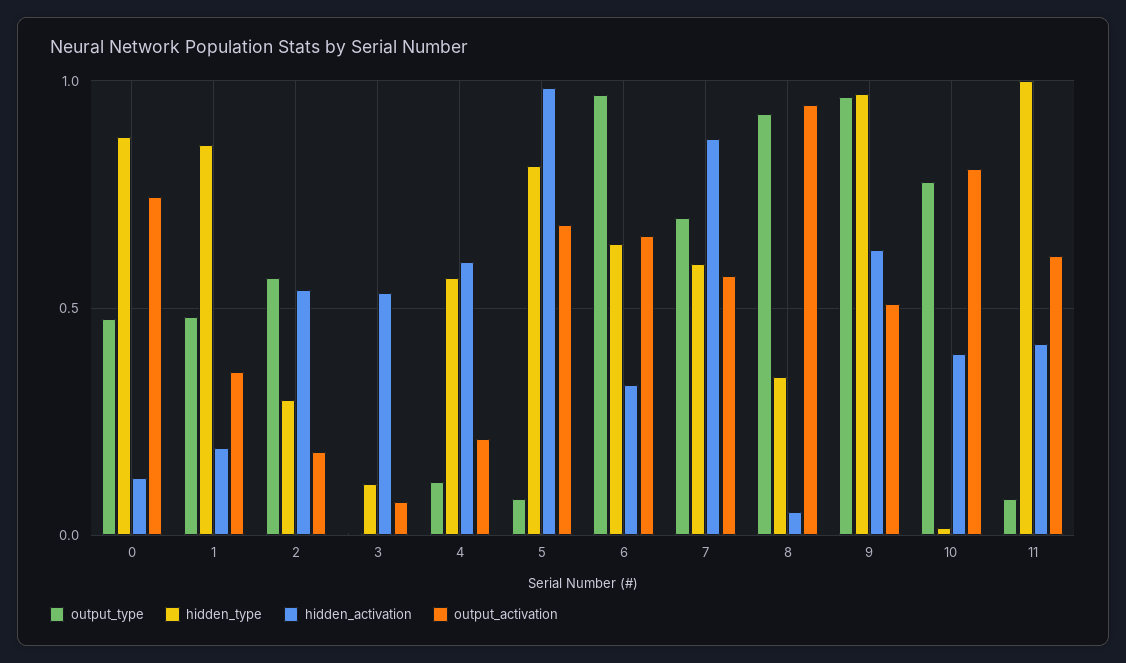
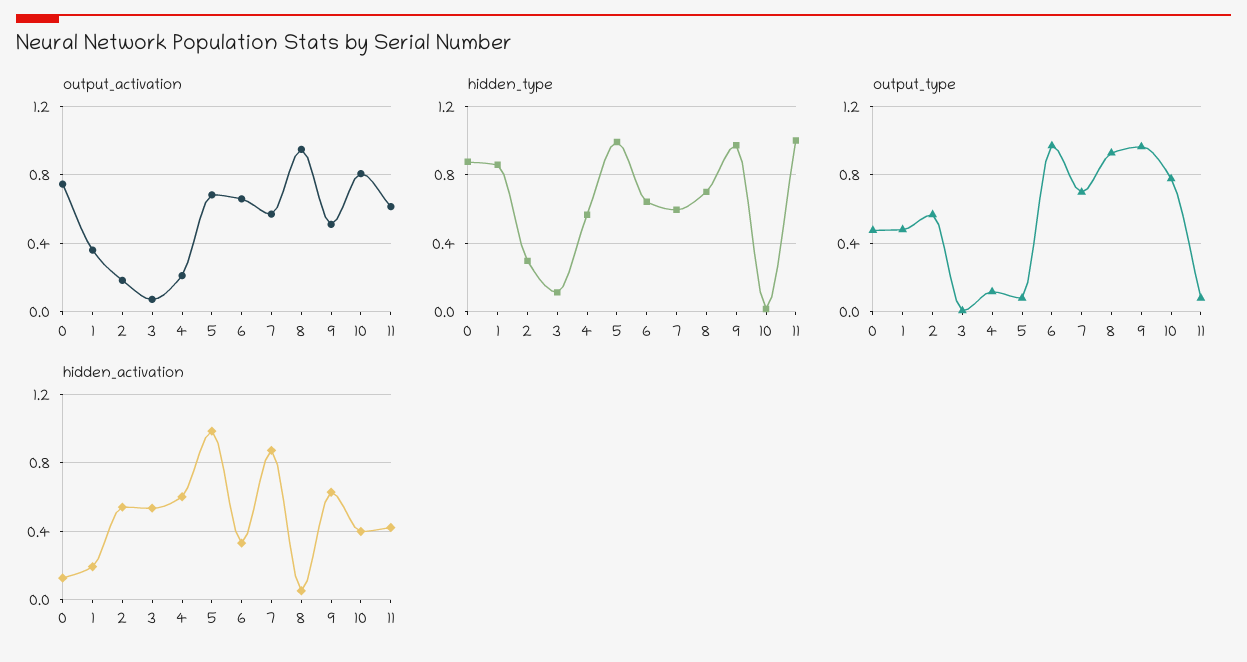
hidden_type, 5: 0.8 -> 1
hidden_type, 8: 0.35 -> 0.7

